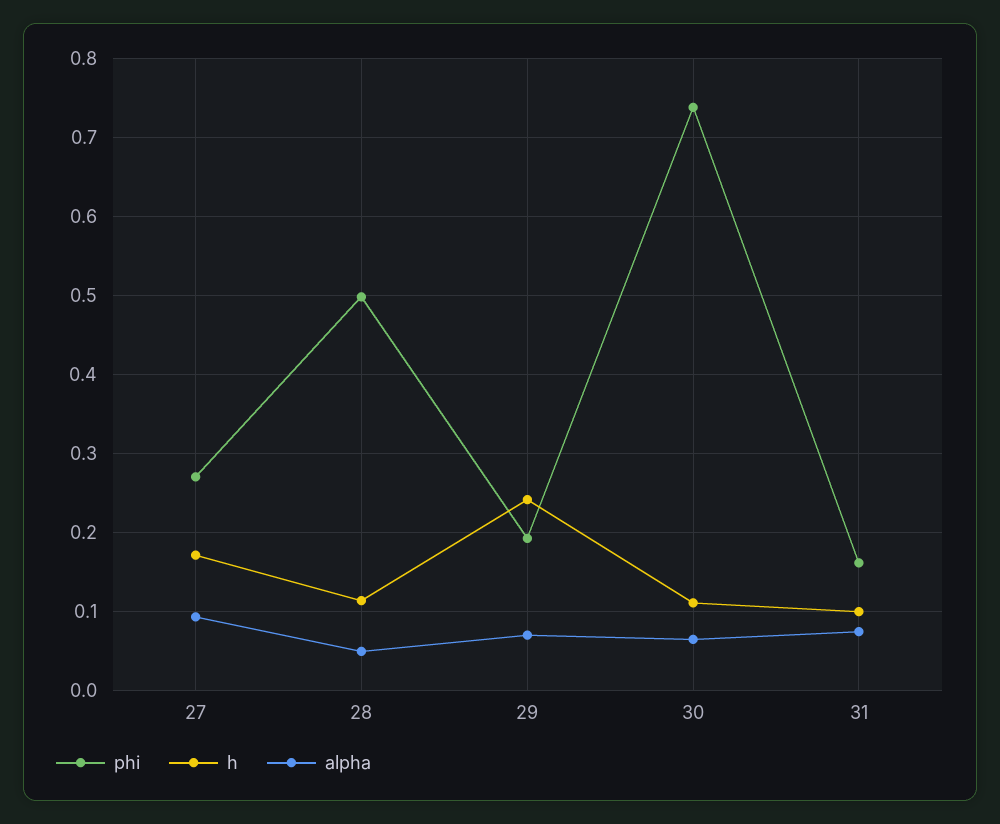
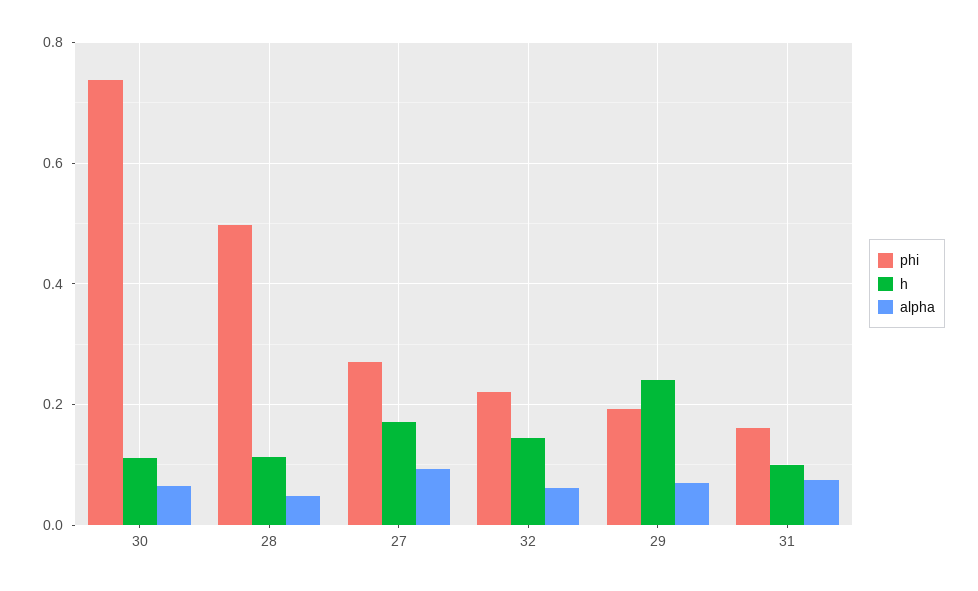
phi, 32: none -> 0.22
h, 32: none -> 0.14
alpha, 32: none -> 0.06

